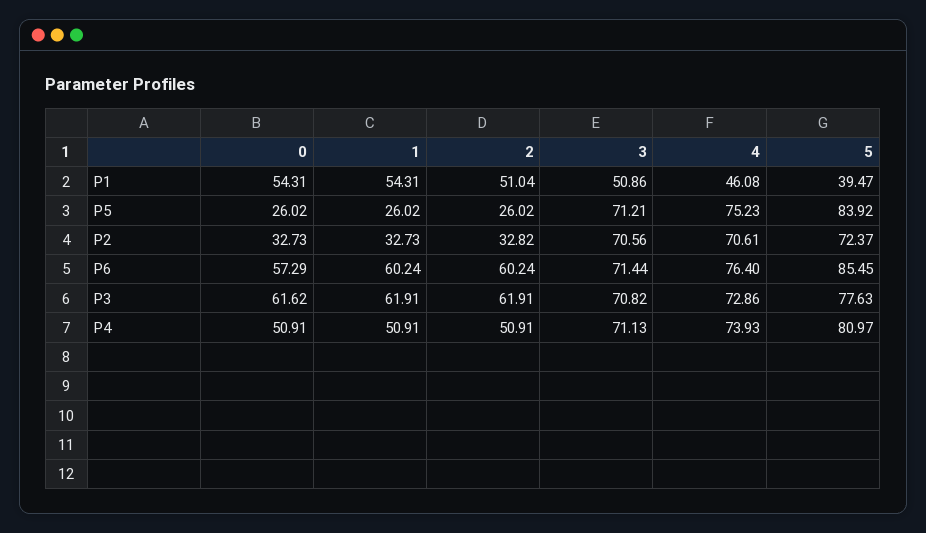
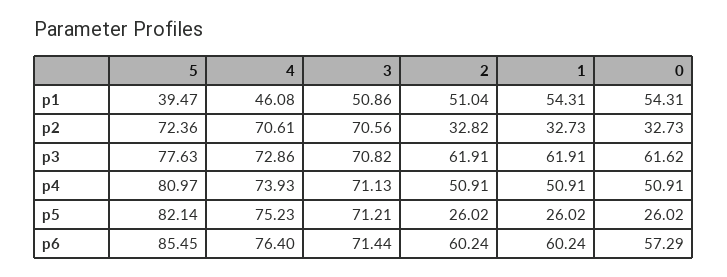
5, P5: 83.92 -> 82.14
5, P2: 72.37 -> 72.36

